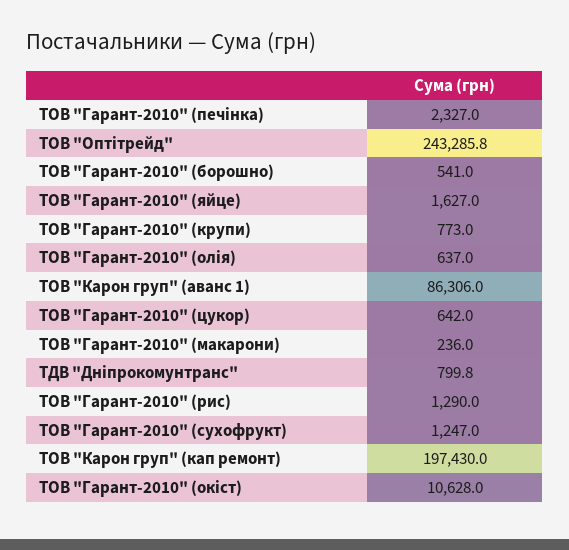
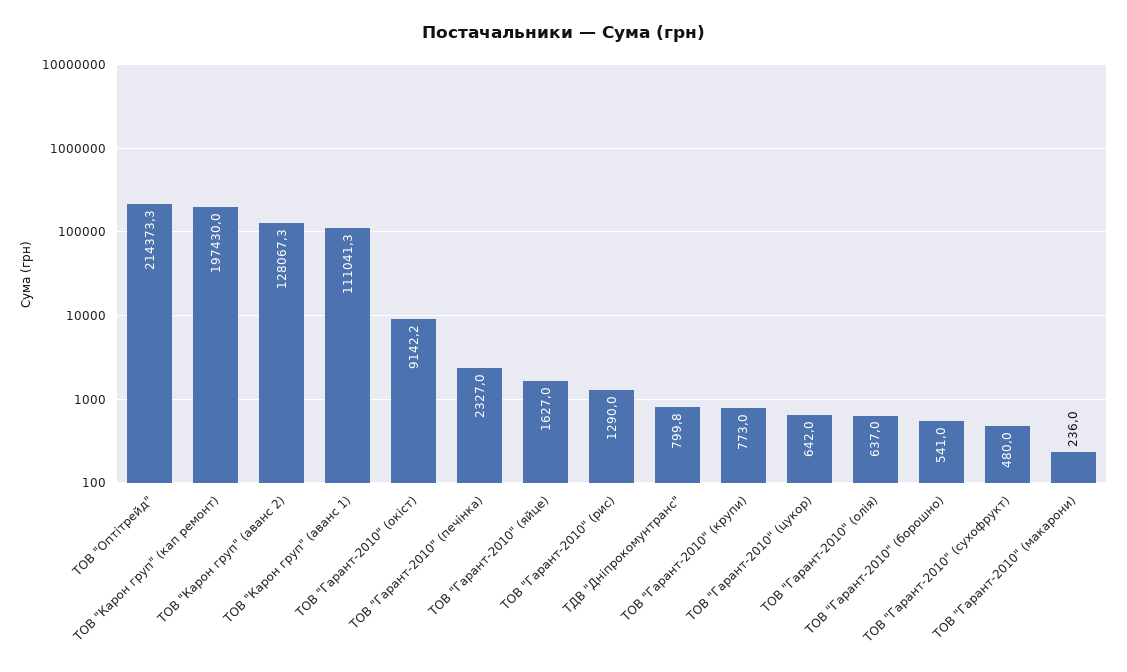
ТОВ "Оптітрейд": 243285.8 -> 214373.3
ТОВ "Карон груп" (аванс 1): 86306 -> 111041.3
ТОВ "Гарант-2010" (сухофрукт): 1247 -> 480
ТОВ "Гарант-2010" (окіст): 10628 -> 9142.2
ТОВ "Карон груп" (аванс 2): none -> 128067.3

